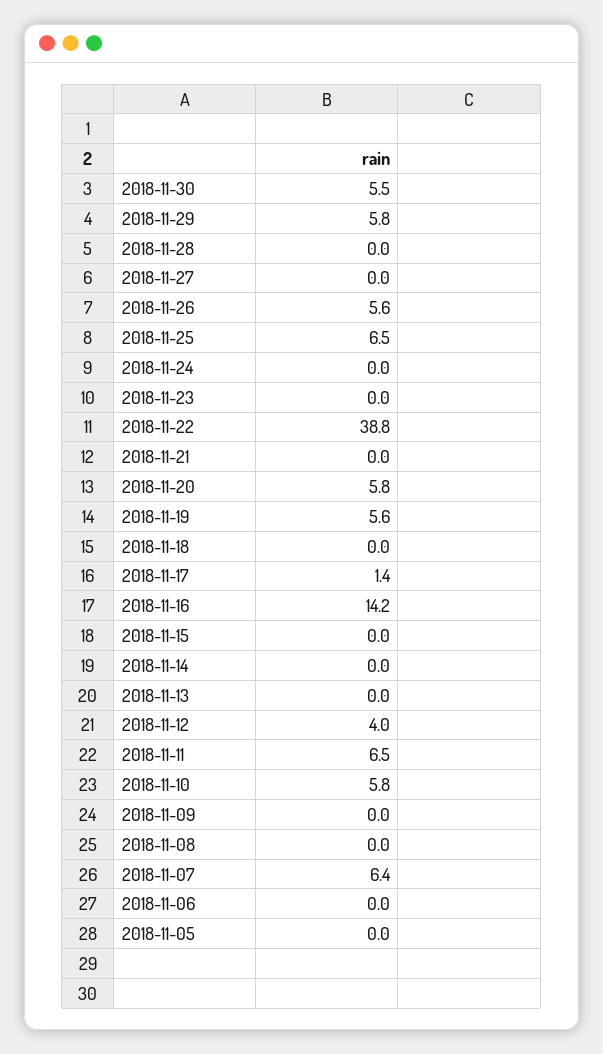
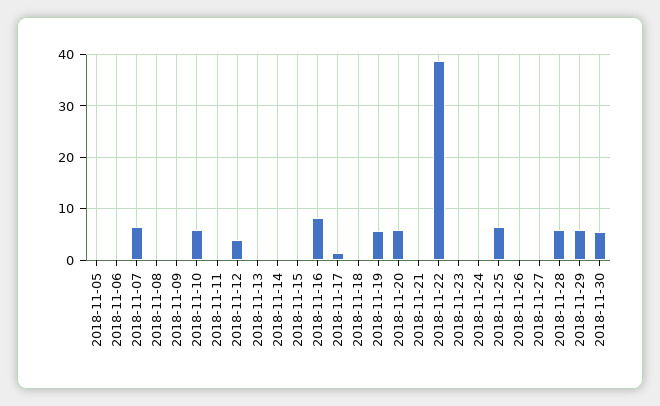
2018-11-28: 0 -> 6
2018-11-26: 5.6 -> 0
2018-11-16: 14.2 -> 8
2018-11-11: 6.5 -> 0

